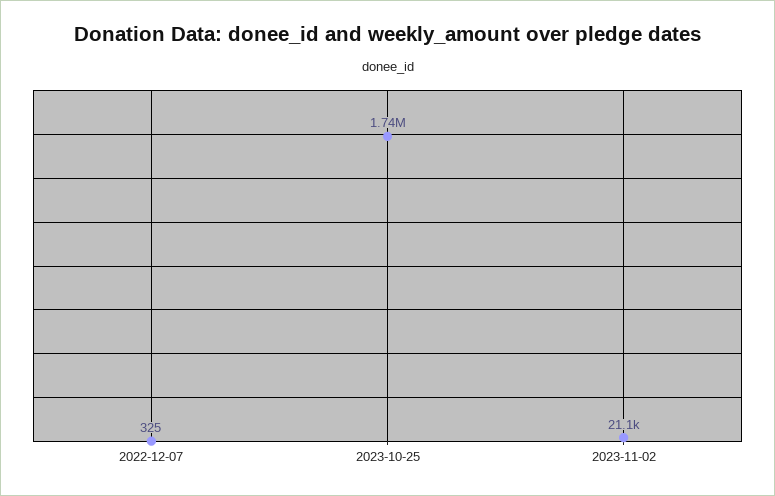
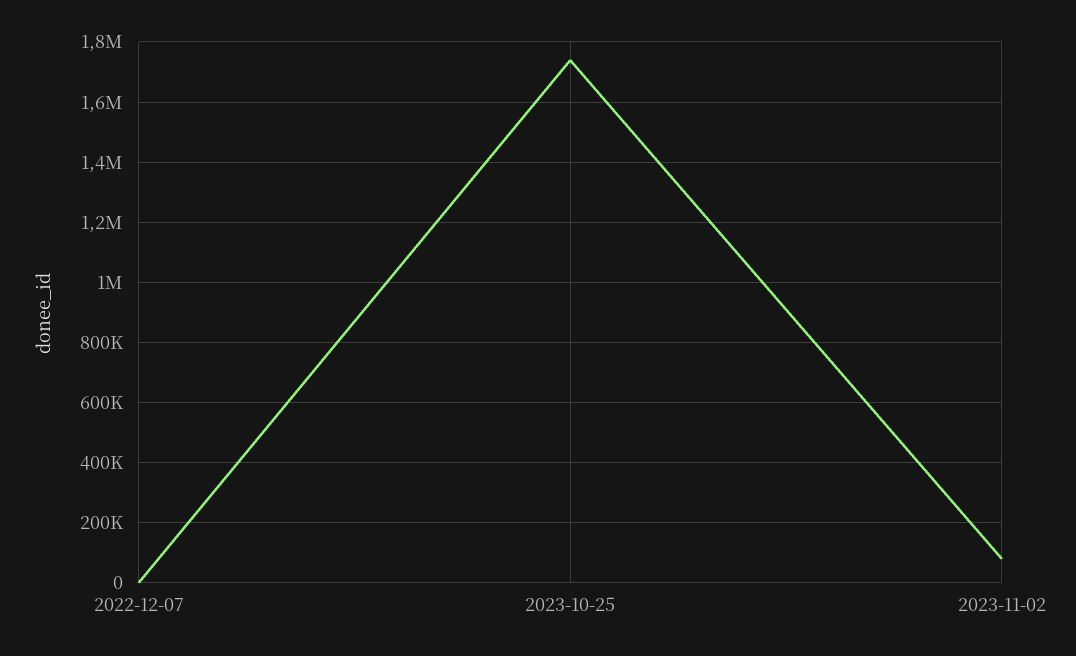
2023-11-02: 21100 -> 80000

